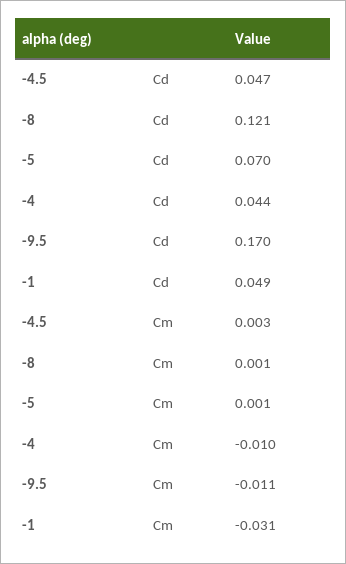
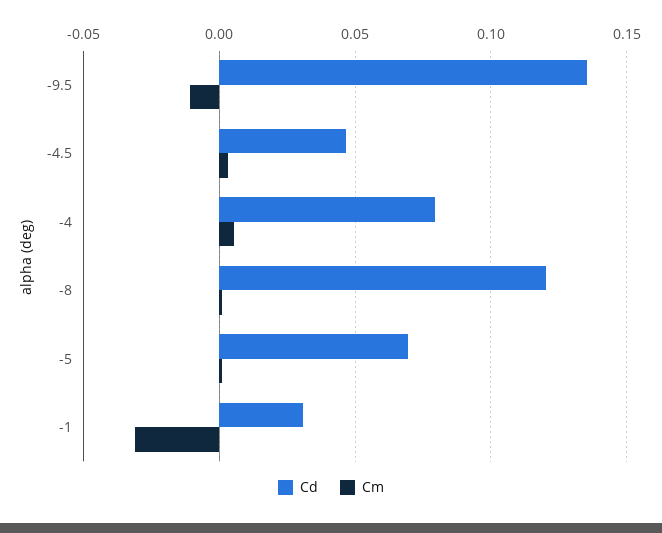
Cd, -4: 0.044 -> 0.08
Cd, -9.5: 0.17 -> 0.135
Cd, -1: 0.049 -> 0.03
Cm, -4: -0.01 -> 0.005

